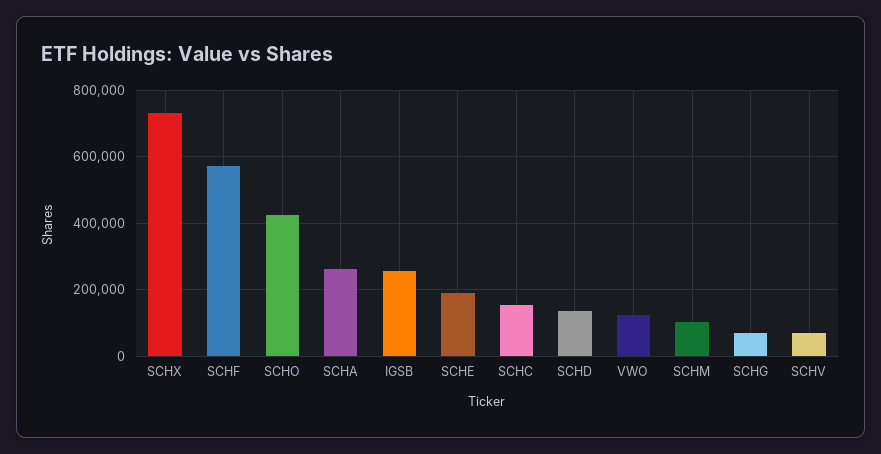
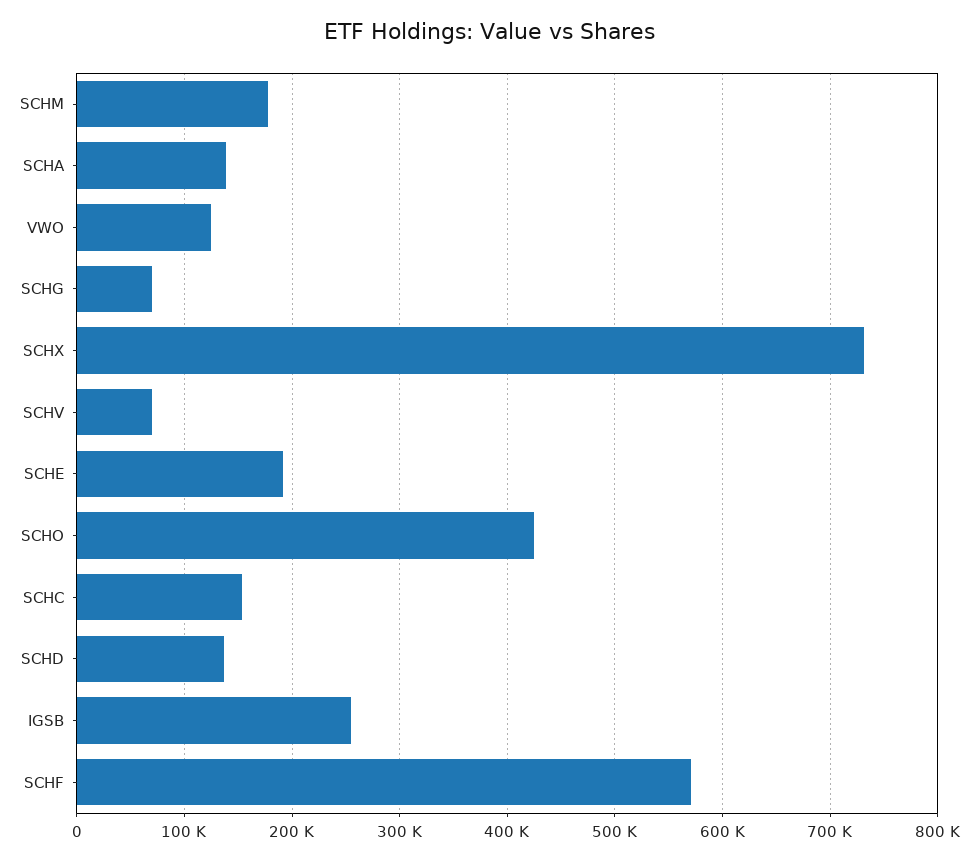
SCHA: 260000 -> 140000
SCHM: 100000 -> 180000

